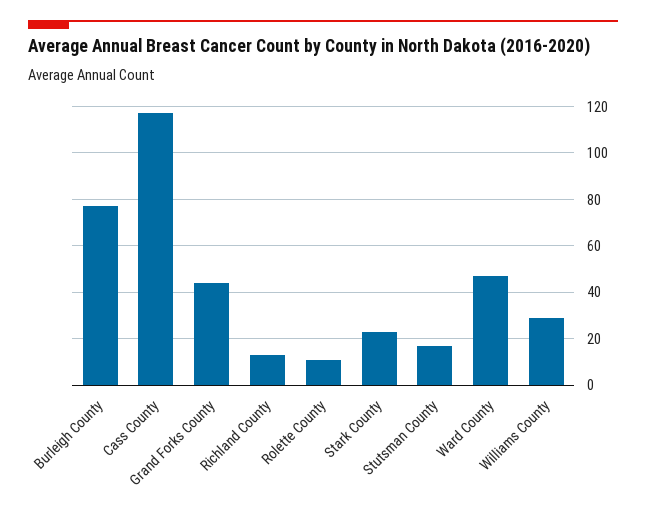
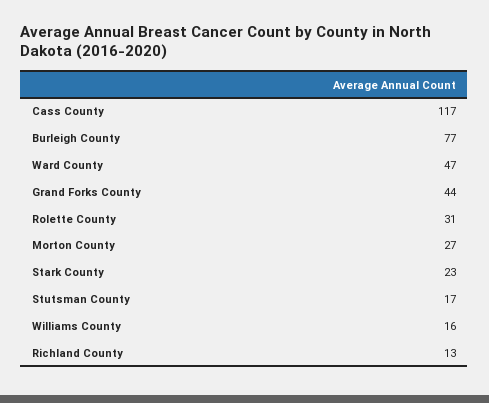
Rolette County: 10 -> 31
Williams County: 30 -> 16
Morton County: none -> 27

